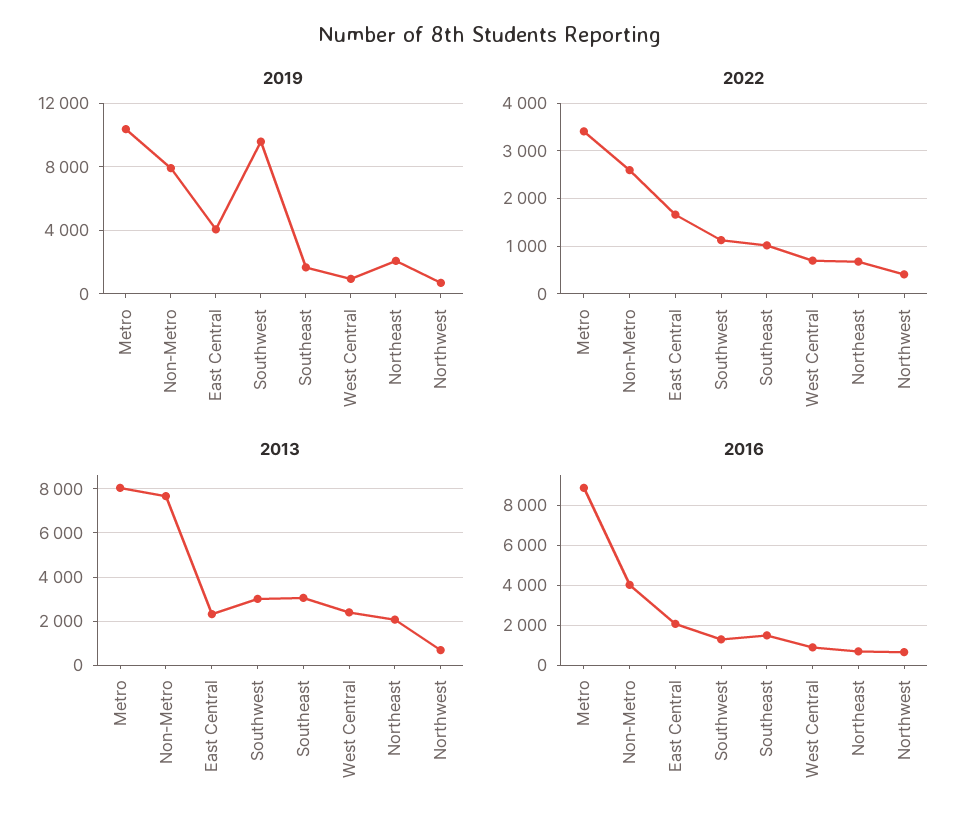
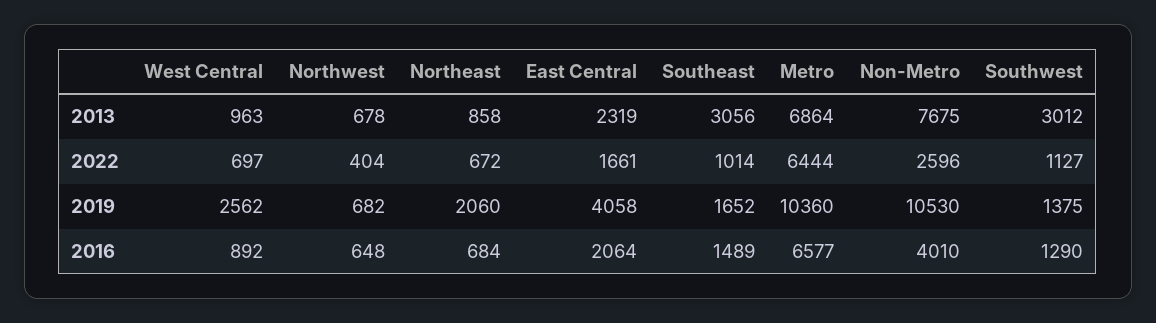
2019, Non-Metro: 8000 -> 10530
2019, Southwest: 9500 -> 1375
2019, West Central: 1000 -> 2562
2022, Metro: 3400 -> 6444
2013, Metro: 8000 -> 6864
2013, West Central: 2500 -> 963
2013, Northeast: 2000 -> 858
2016, Metro: 9000 -> 6577

